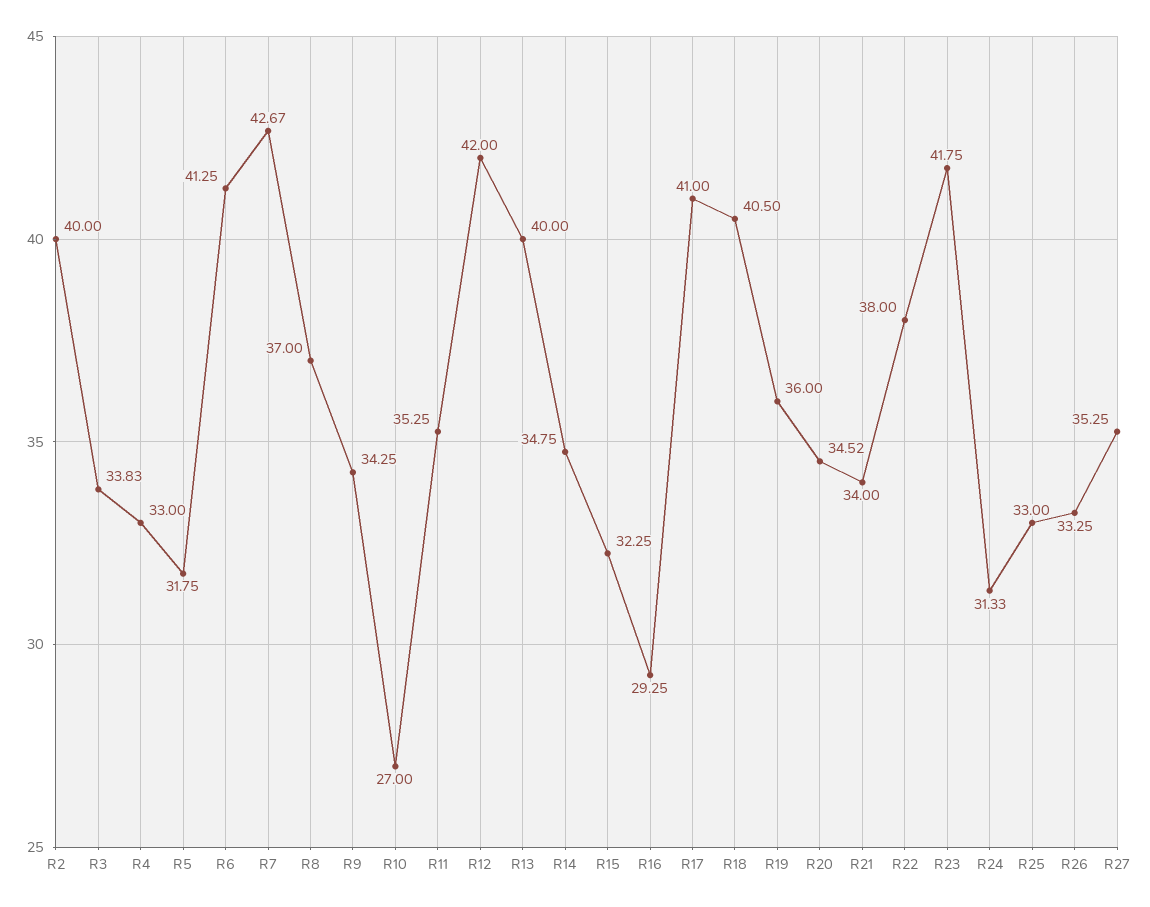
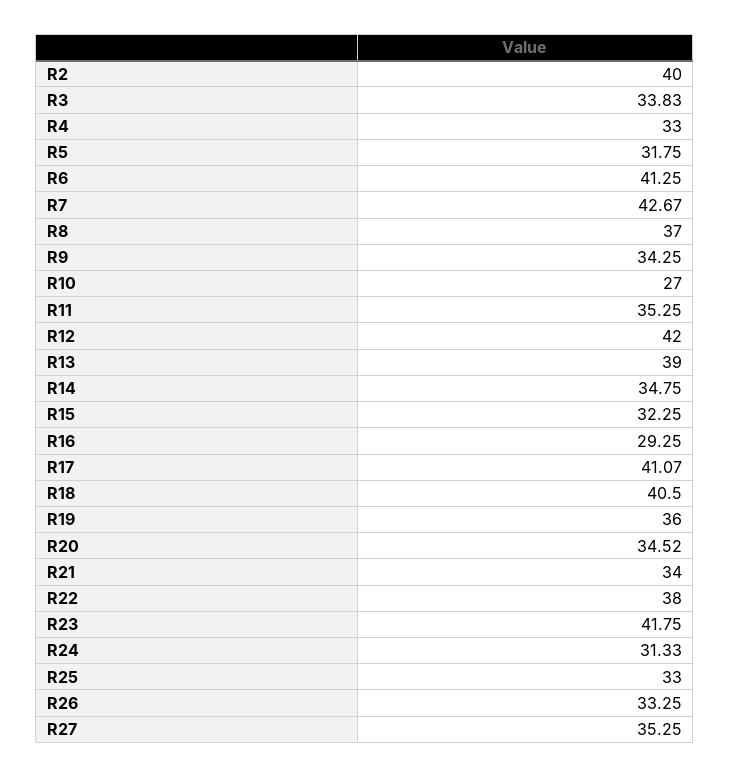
R13: 40 -> 39
R17: 41 -> 41.07

